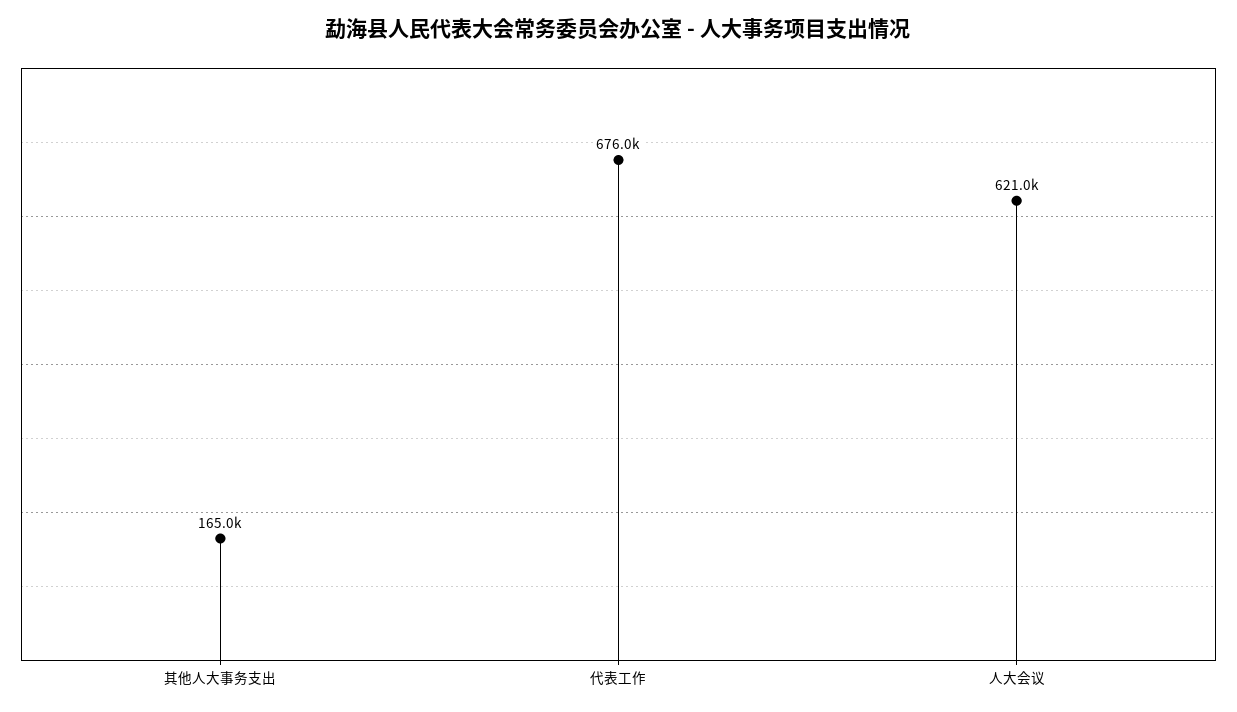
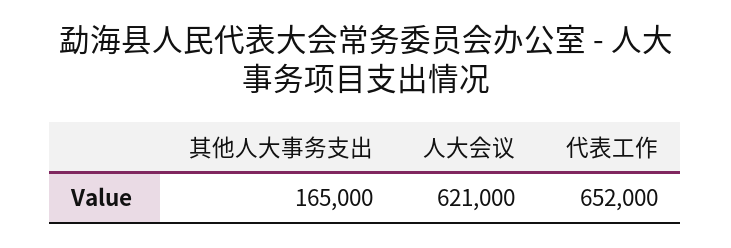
代表工作: 676000 -> 652000

